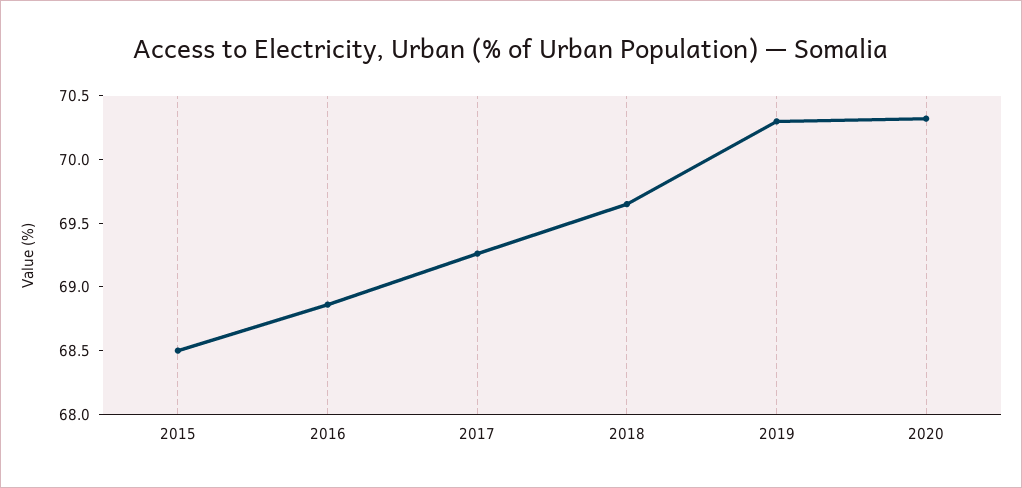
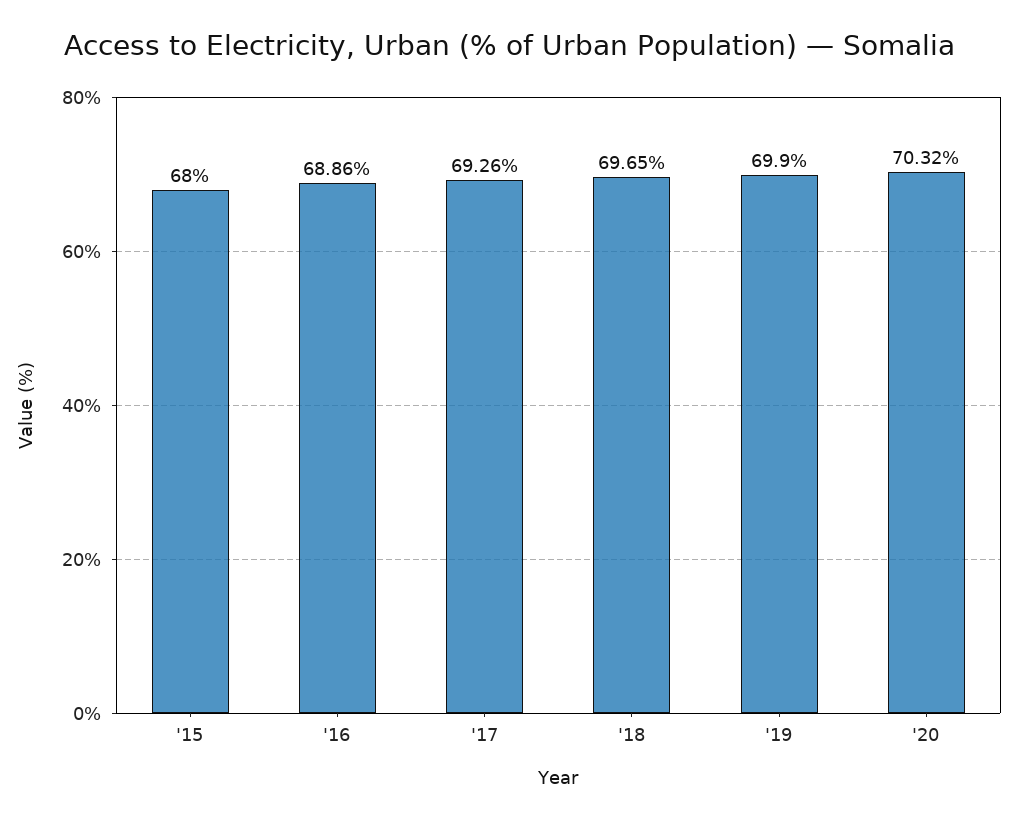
2015: 68.5 -> 68
2019: 70.3 -> 69.9

